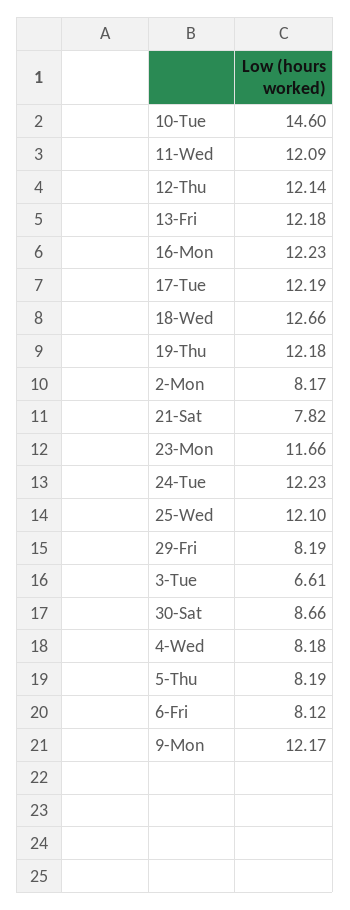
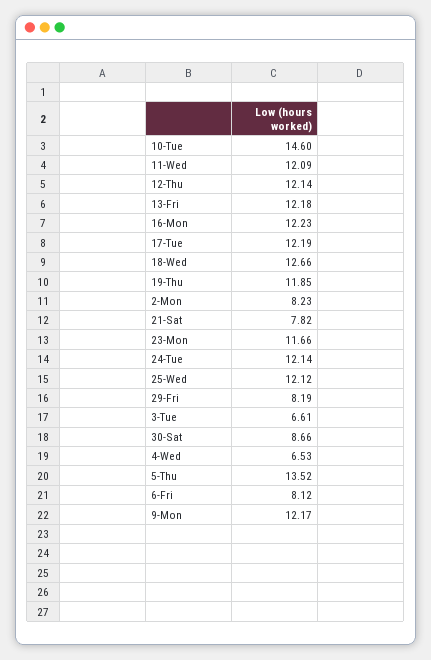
19-Thu: 12.18 -> 11.85
2-Mon: 8.17 -> 8.23
24-Tue: 12.23 -> 12.14
25-Wed: 12.1 -> 12.12
4-Wed: 8.18 -> 6.53
5-Thu: 8.19 -> 13.52

